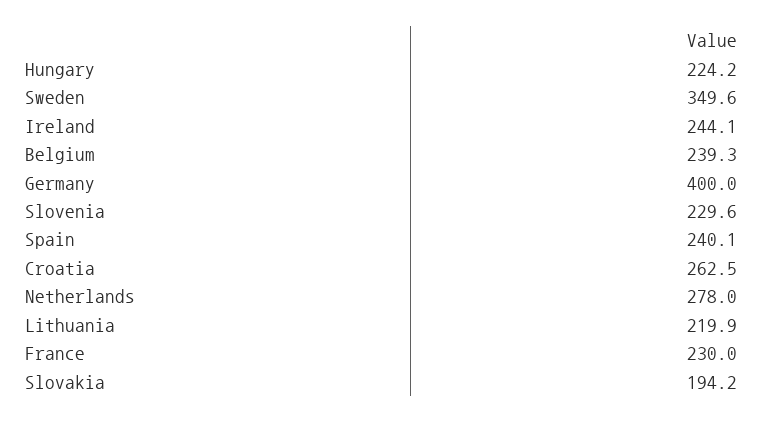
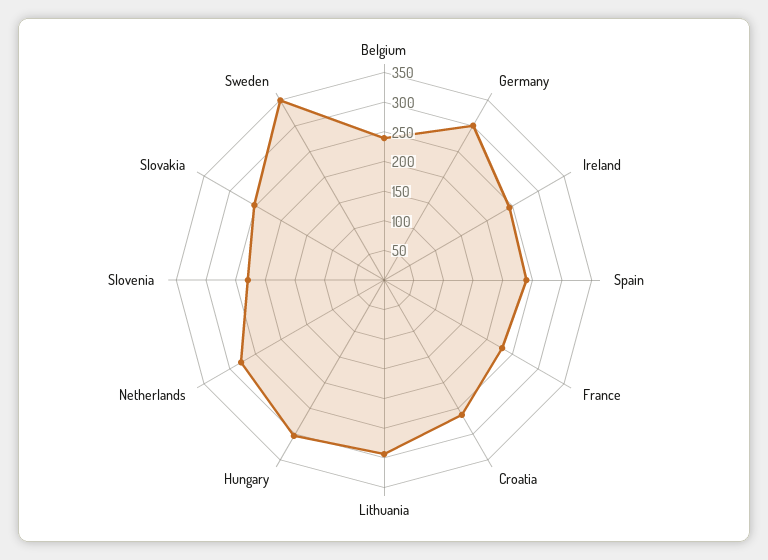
Hungary: 224.2 -> 300
Germany: 400 -> 300
Lithuania: 219.9 -> 300
Slovakia: 194.2 -> 250

